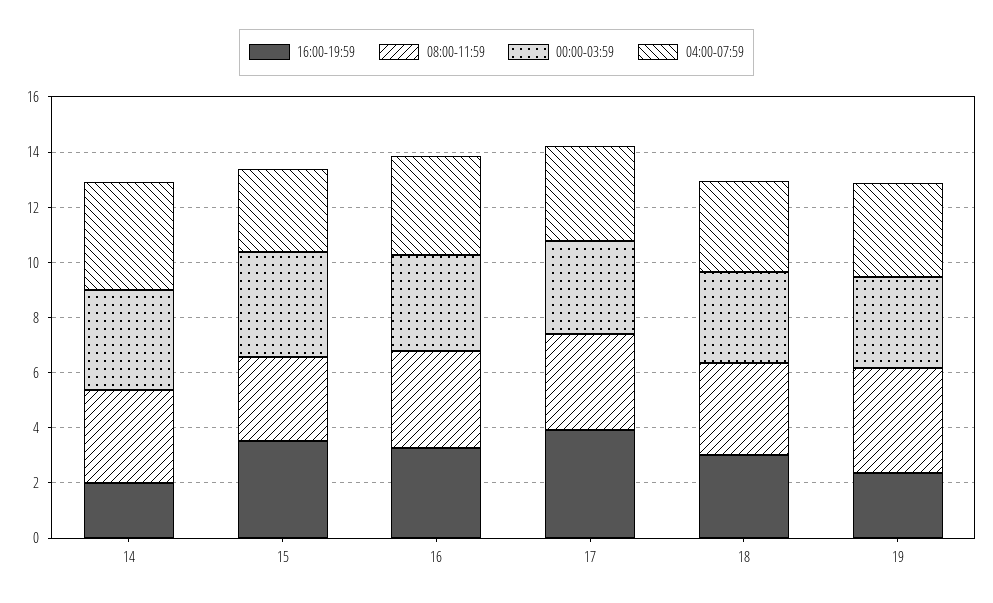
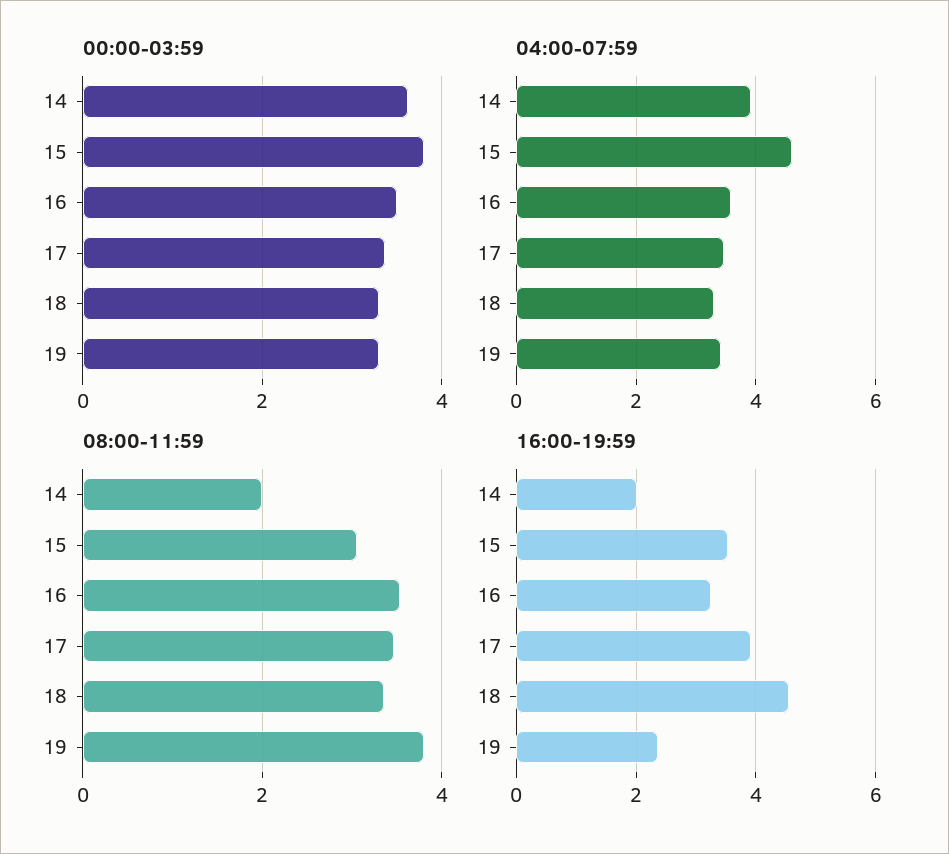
08:00-11:59, 14: 3.5 -> 2
04:00-07:59, 15: 3 -> 4.6
16:00-19:59, 18: 3 -> 4.6

